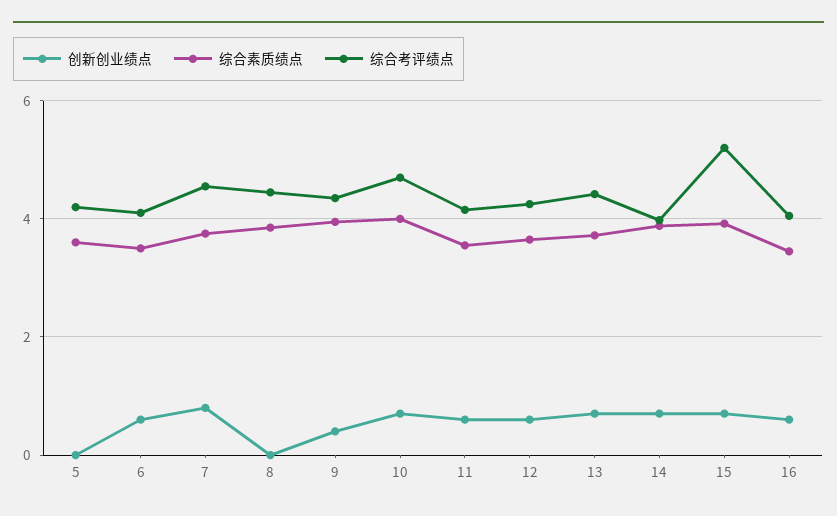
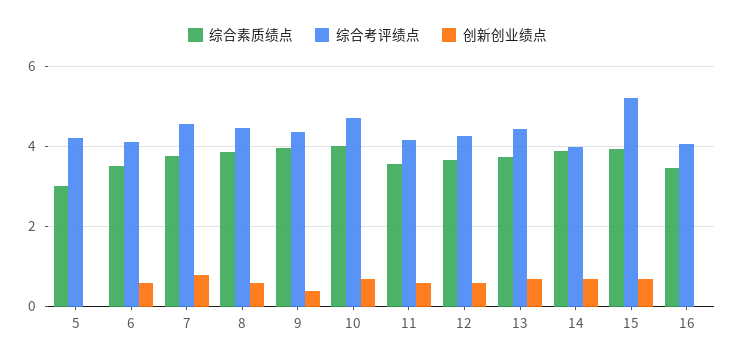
综合素质绩点, 5: 3.6 -> 3
创新创业绩点, 8: 0 -> 0.6
创新创业绩点, 16: 0.6 -> 0

